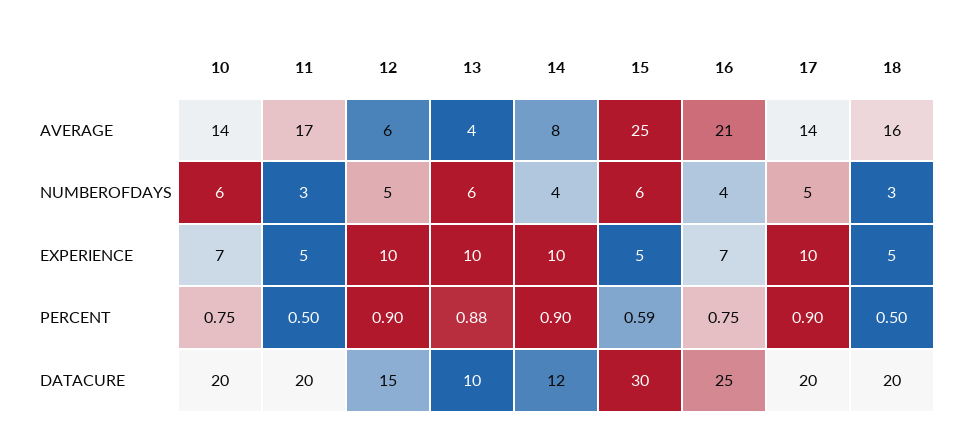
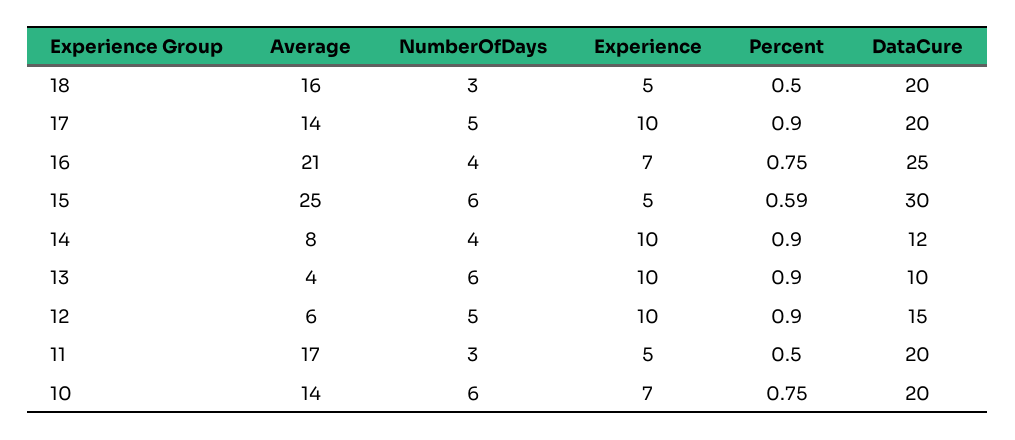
13, PERCENT: 0.88 -> 0.9

